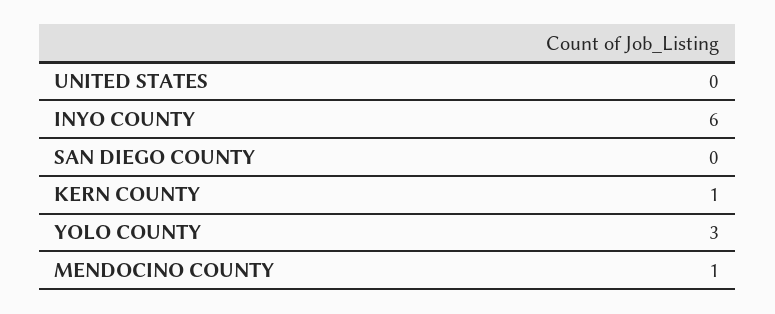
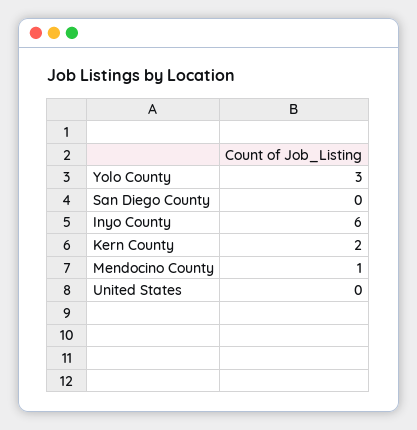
KERN COUNTY: 1 -> 2

